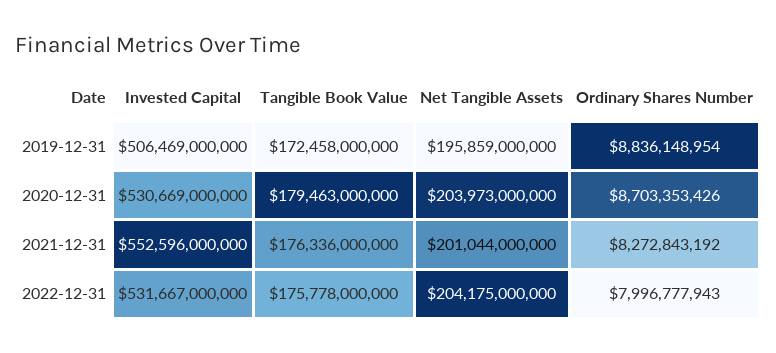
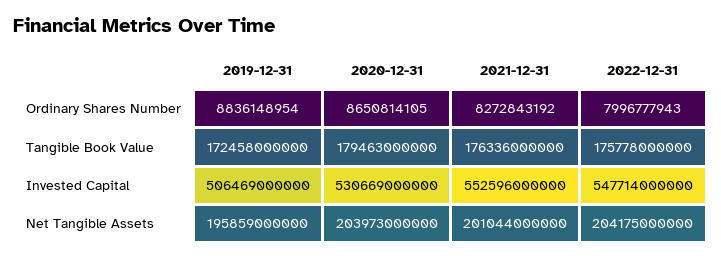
Ordinary Shares Number, 2020-12-31: 8703353426 -> 8650814105
Invested Capital, 2022-12-31: 531667000000 -> 547714000000

